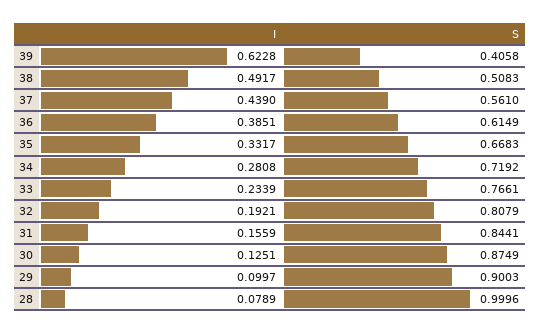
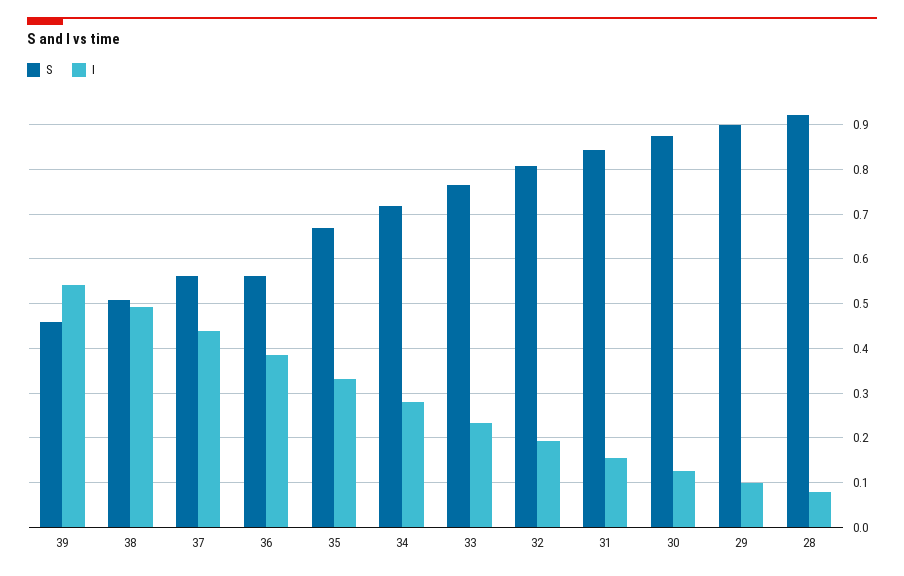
I, 39: 0.6228 -> 0.54
S, 39: 0.4058 -> 0.46
S, 36: 0.6149 -> 0.56
S, 28: 0.9996 -> 0.92

